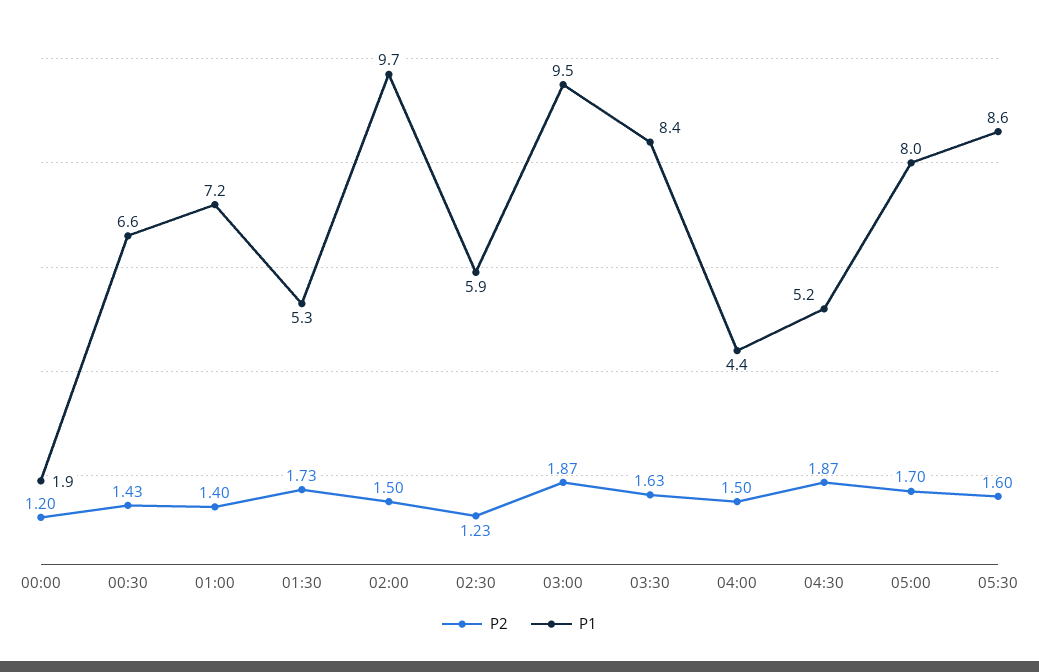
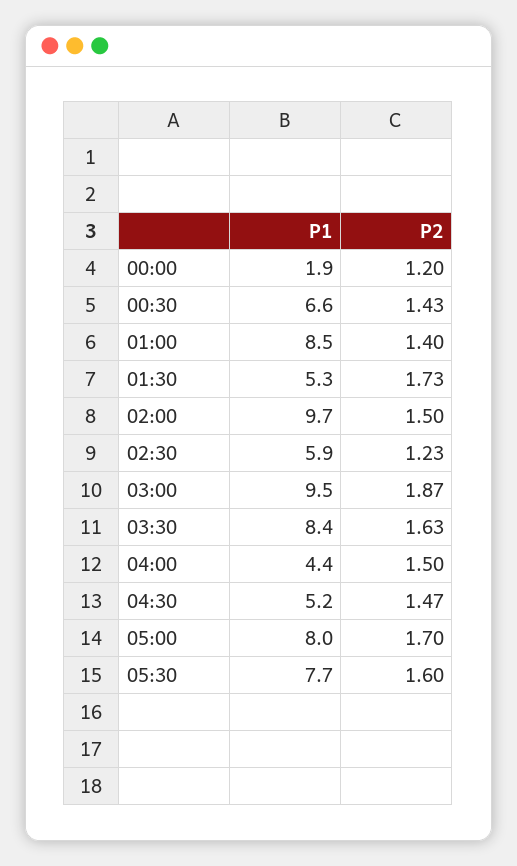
P1, 01:00: 7.2 -> 8.5
P2, 04:30: 1.87 -> 1.47
P1, 05:30: 8.6 -> 7.7

